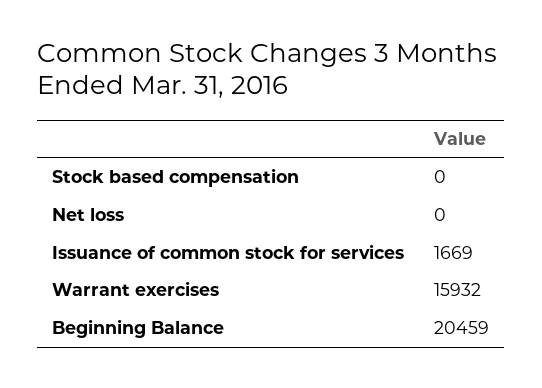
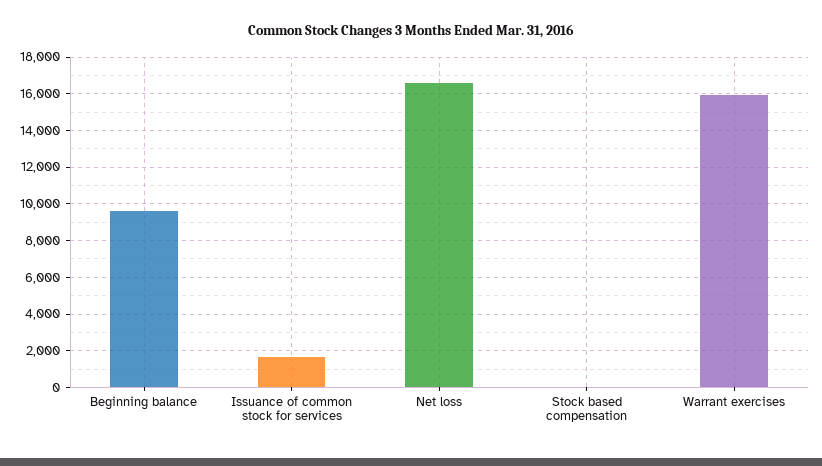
Net loss: 0 -> 16500
Beginning Balance: 20459 -> 9500

